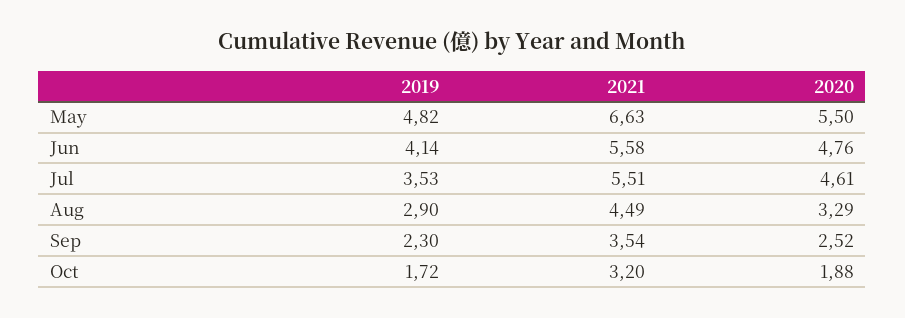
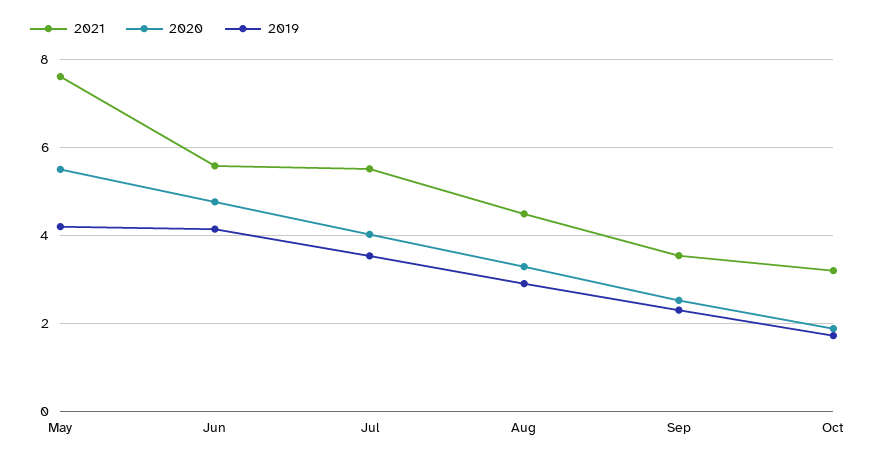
2019, May: 4.82 -> 4.2
2021, May: 6.63 -> 7.6
2020, Jul: 4.61 -> 4

